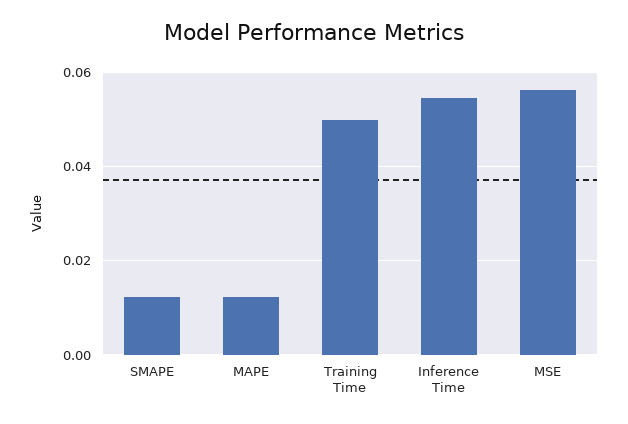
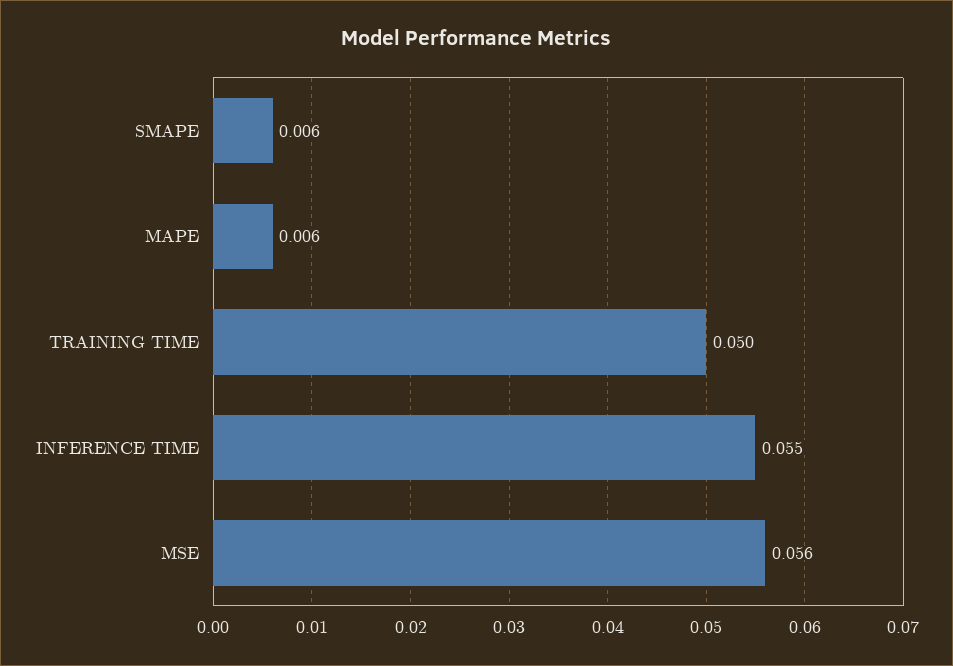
SMAPE: 0.012 -> 0.006
MAPE: 0.012 -> 0.006

